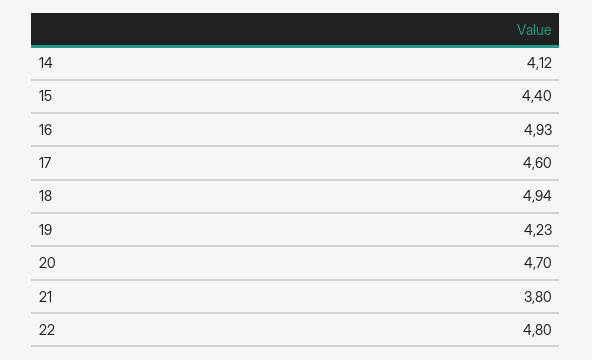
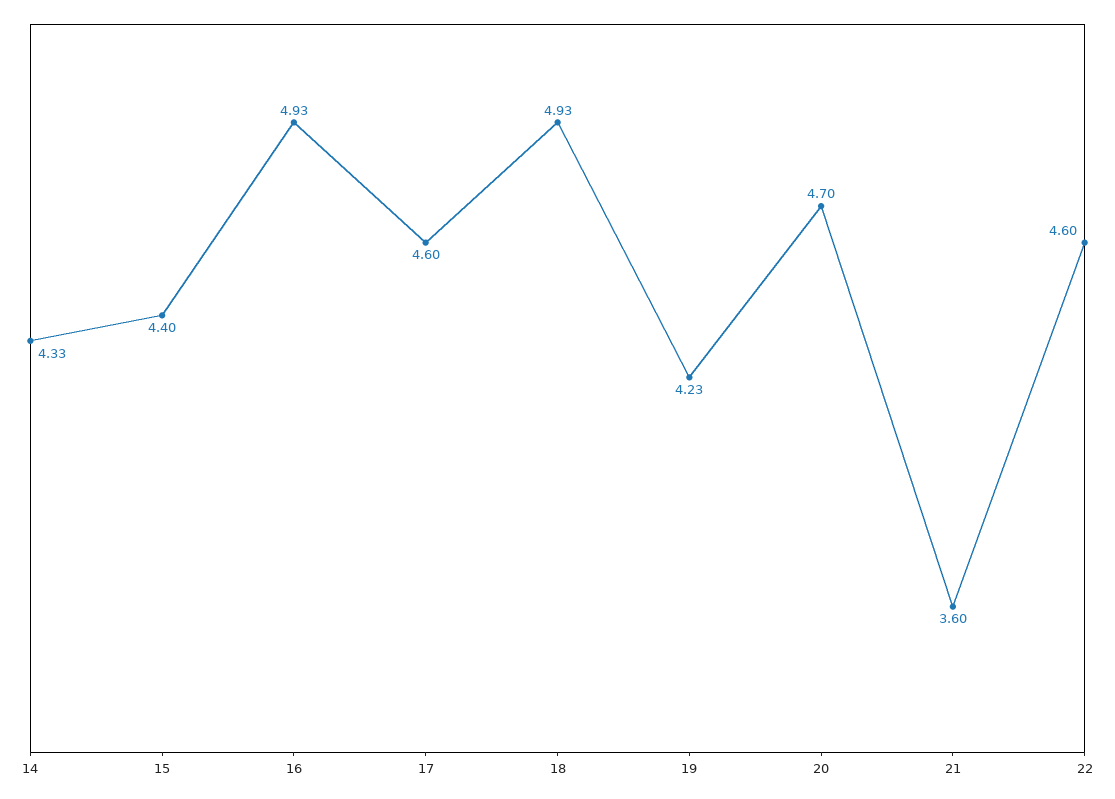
14: 4.12 -> 4.33
18: 4.94 -> 4.93
21: 3.8 -> 3.6
22: 4.8 -> 4.6

